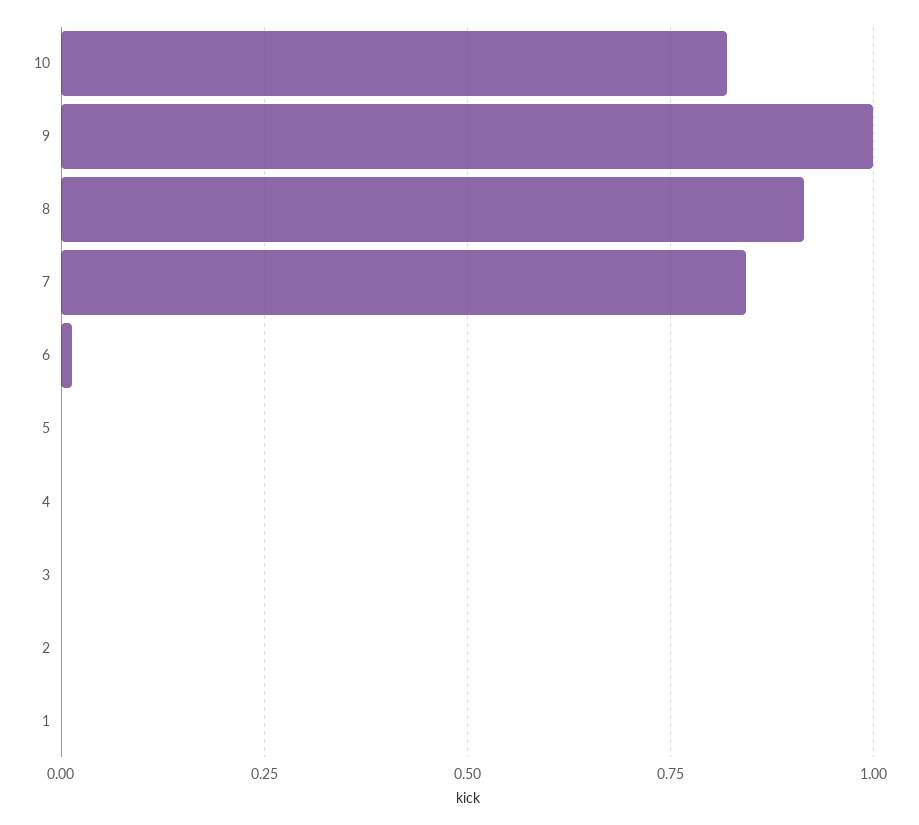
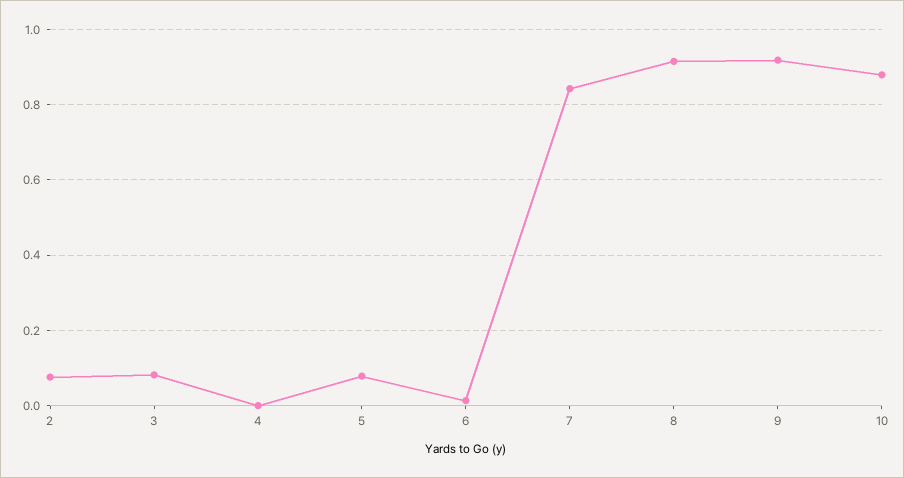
10: 0.825 -> 0.88
9: 1 -> 0.92
5: 0 -> 0.08
3: 0 -> 0.08
2: 0 -> 0.08
1: 0 -> none

